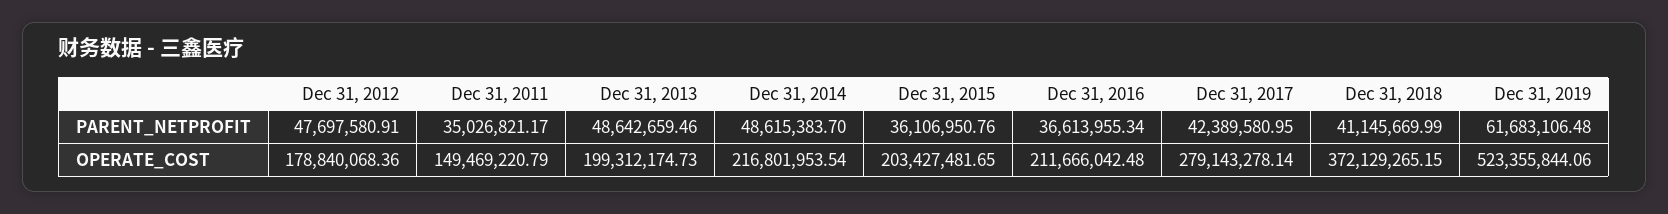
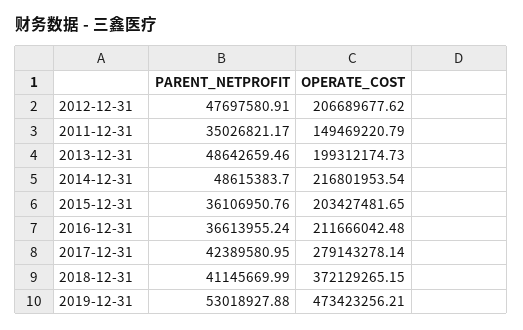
Dec 31, 2016, PARENT_NETPROFIT: 36613955.34 -> 36613955.24
Dec 31, 2019, PARENT_NETPROFIT: 61683106.48 -> 53018927.88
Dec 31, 2012, OPERATE_COST: 178840068.36 -> 206689677.62
Dec 31, 2019, OPERATE_COST: 523355844.06 -> 473423256.21

